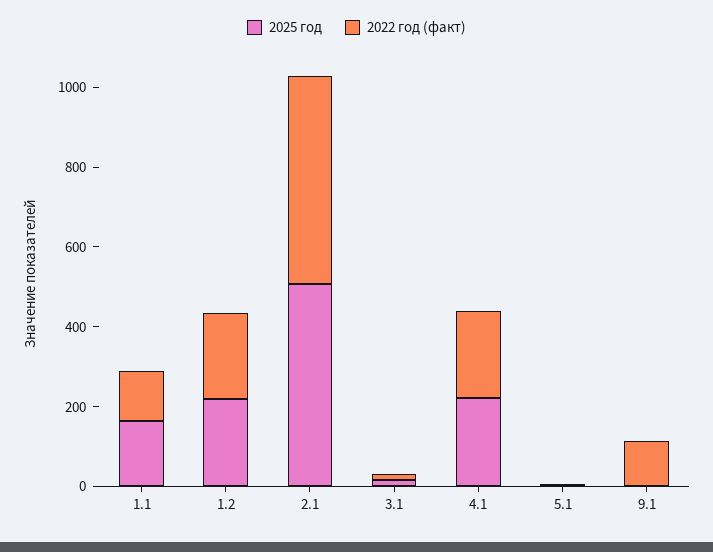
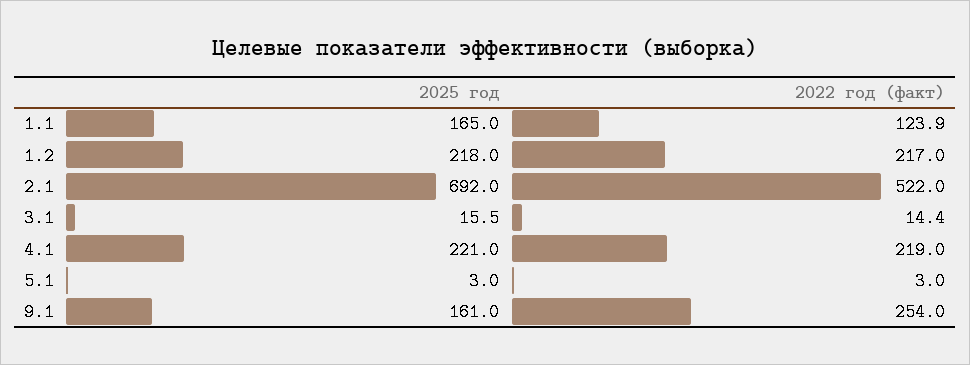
2025 год, 2.1: 500 -> 692
2025 год, 9.1: 0 -> 161
2022 год (факт), 9.1: 100 -> 254

